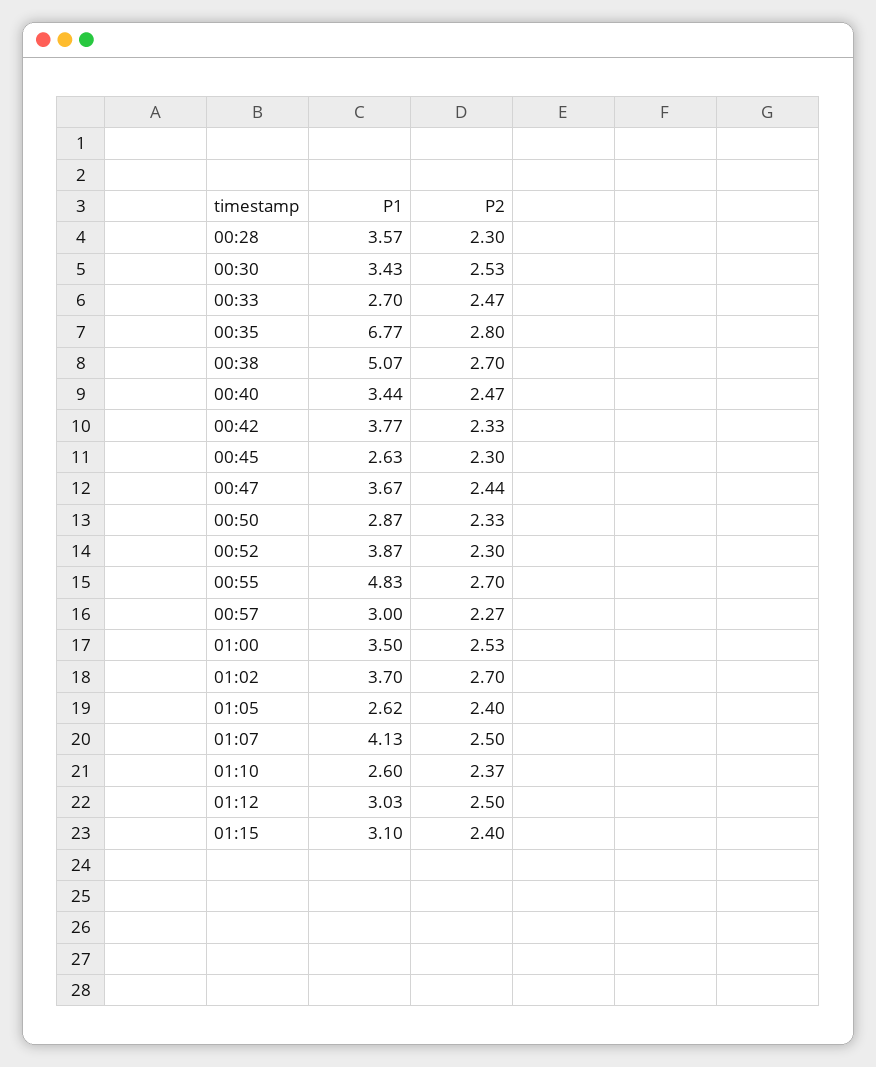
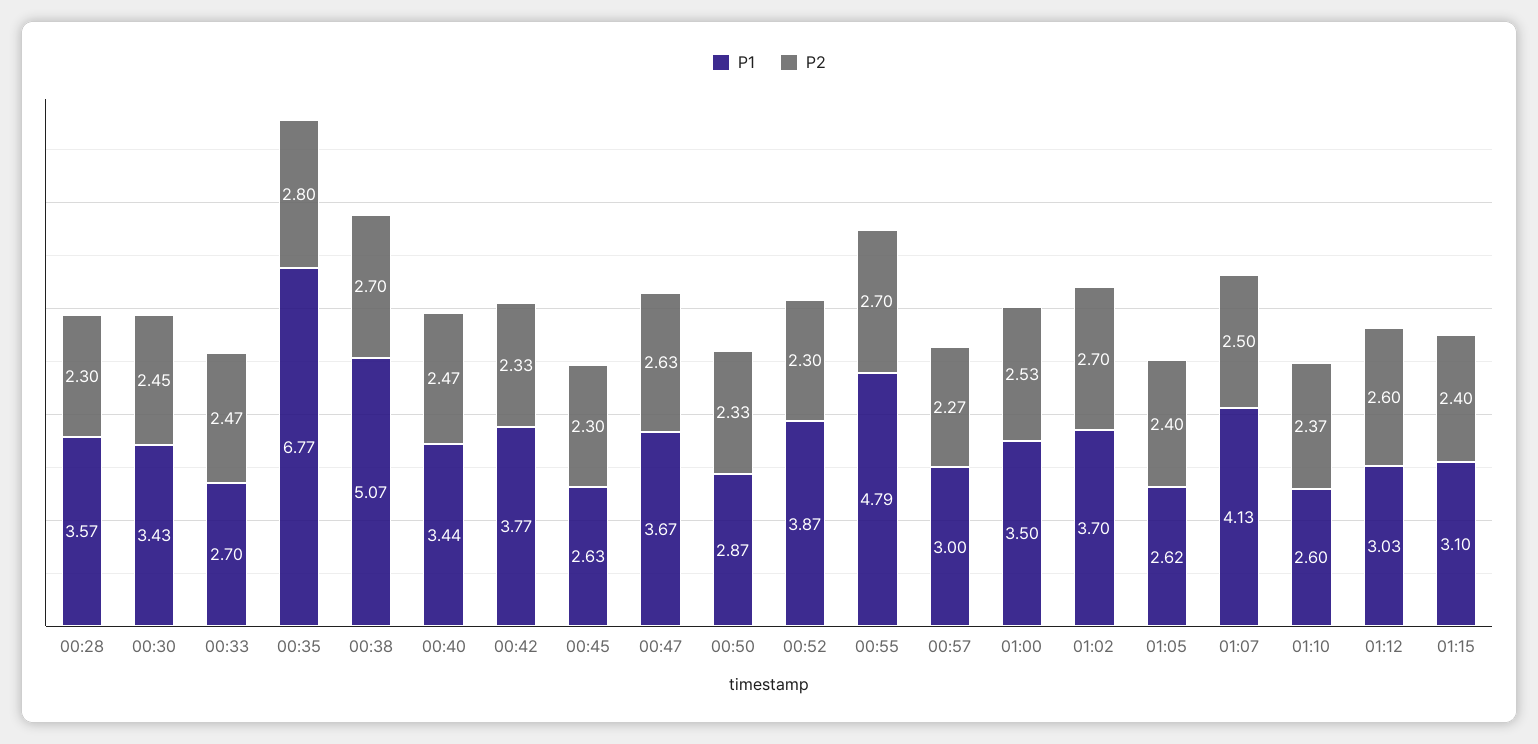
P2, 00:30: 2.53 -> 2.45
P2, 00:47: 2.44 -> 2.63
P1, 00:55: 4.83 -> 4.79
P2, 01:12: 2.5 -> 2.6

